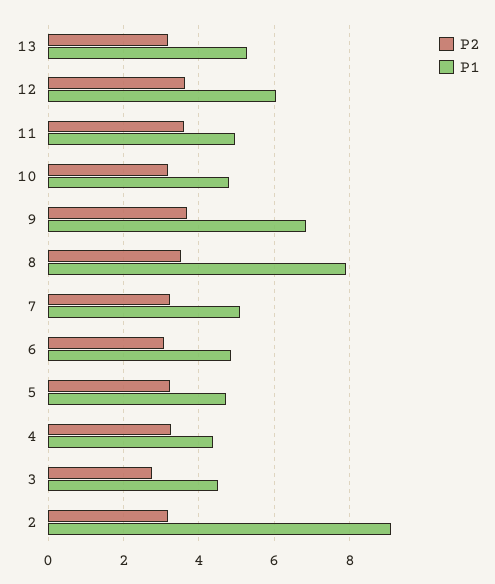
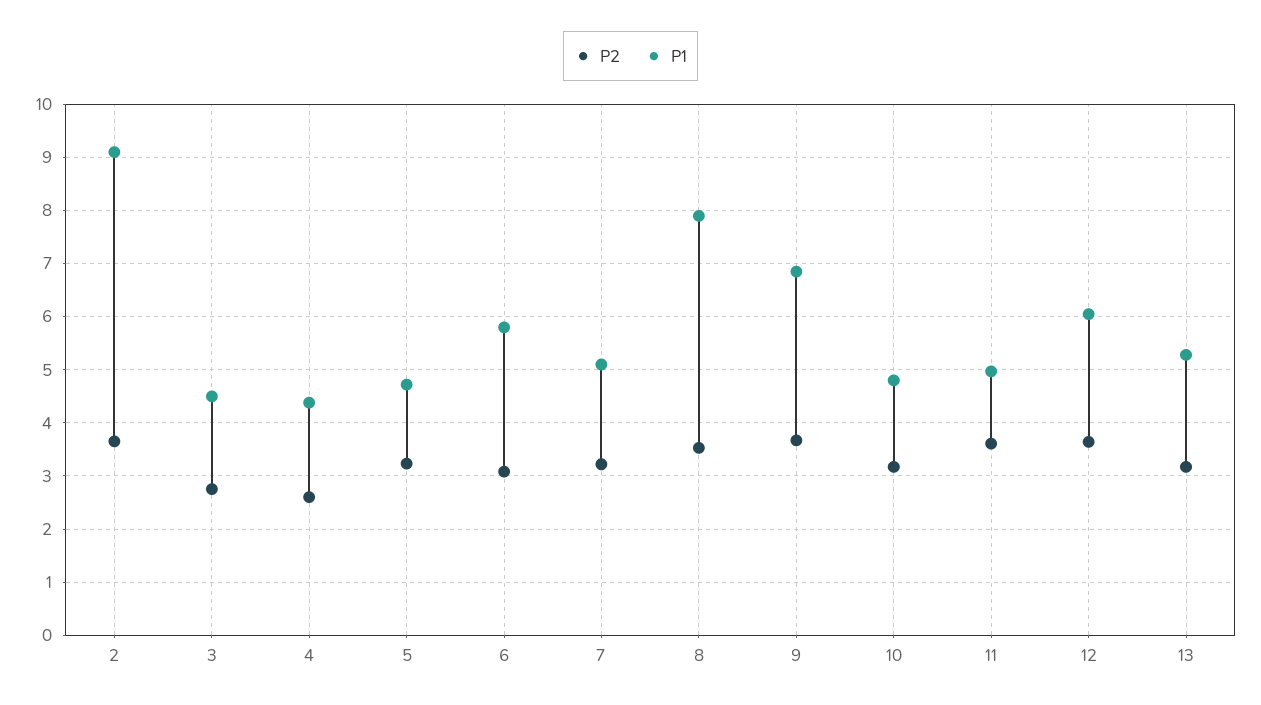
P1, 6: 4.8 -> 5.8
P2, 4: 3.2 -> 2.6
P2, 2: 3.2 -> 3.6

